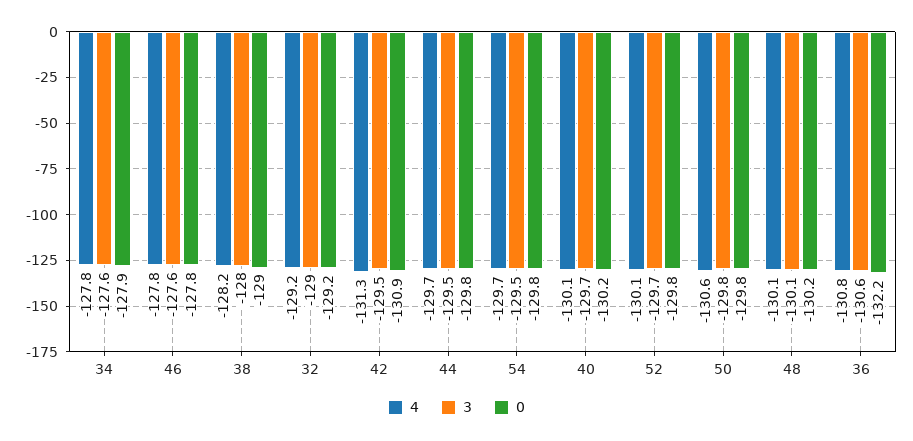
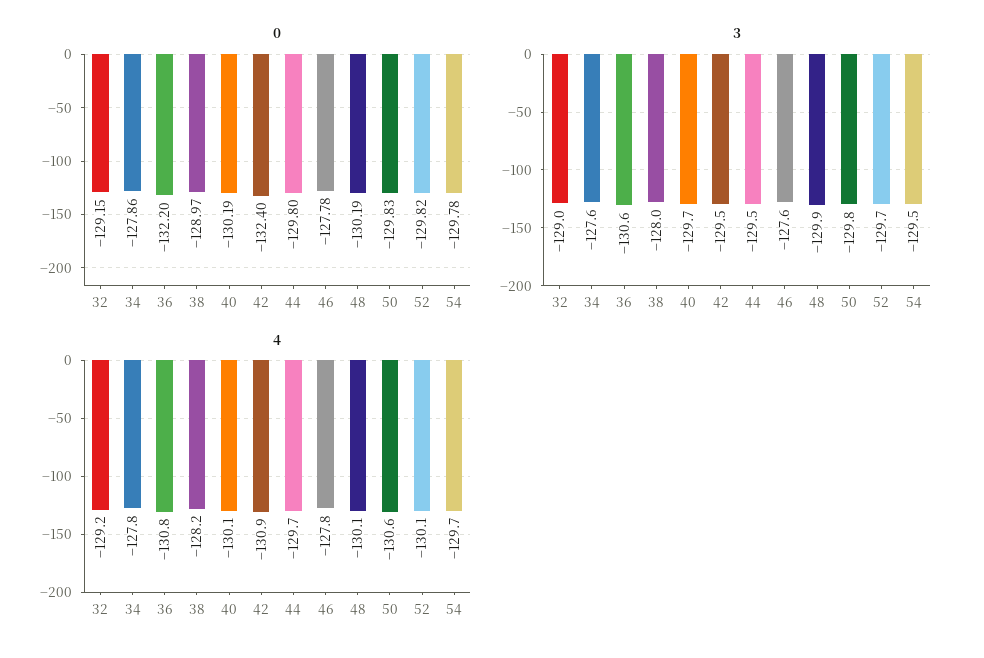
4, 42: -131.3 -> -130.9
0, 42: -130.9 -> -132.4
3, 48: -130.1 -> -129.9

